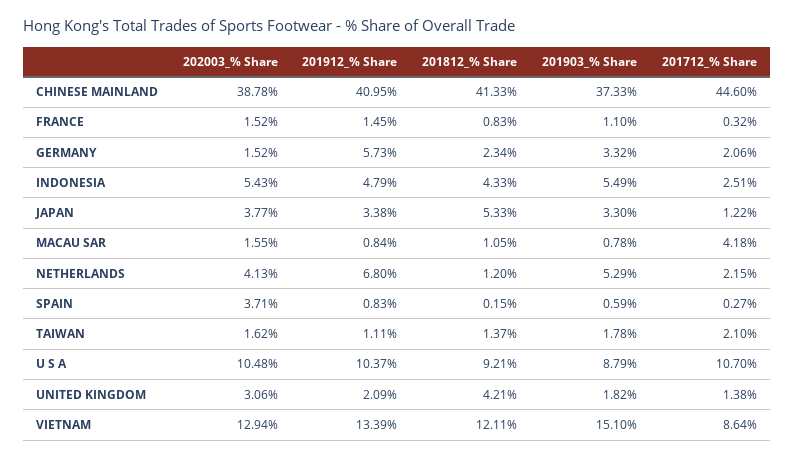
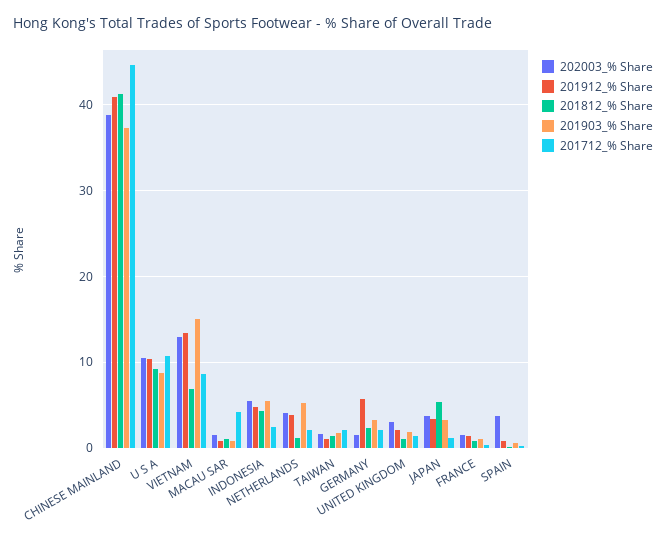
201912_% Share, NETHERLANDS: 6.8 -> 4
201812_% Share, UNITED KINGDOM: 4.21 -> 1
201812_% Share, VIETNAM: 12.11 -> 7

